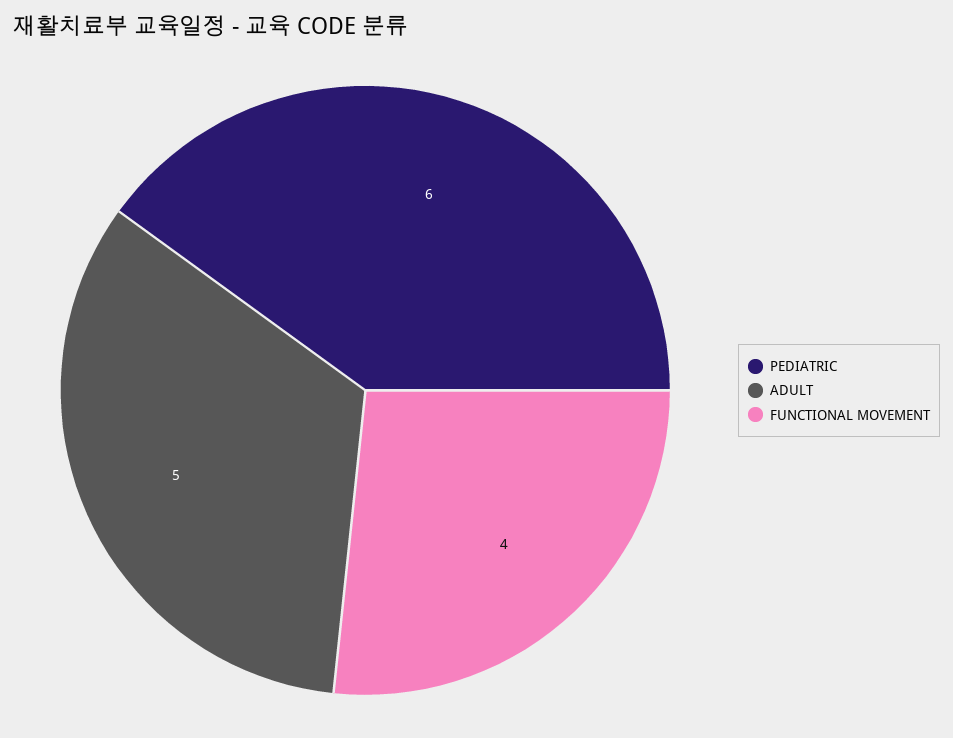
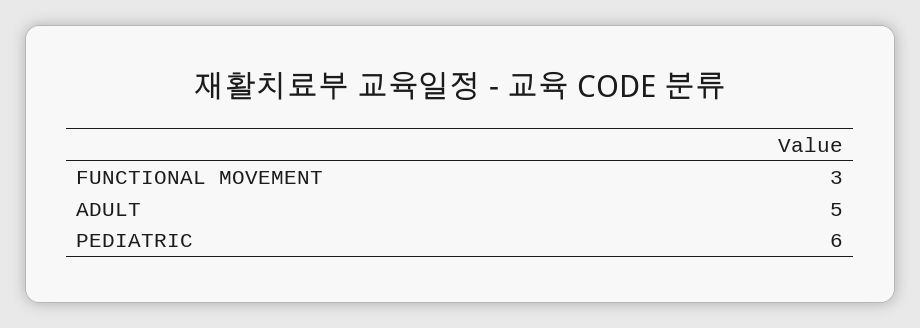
FUNCTIONAL MOVEMENT: 4 -> 3

